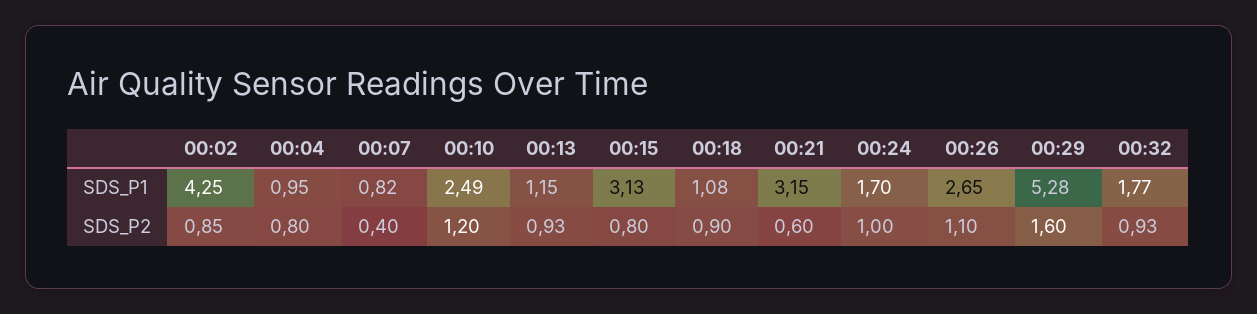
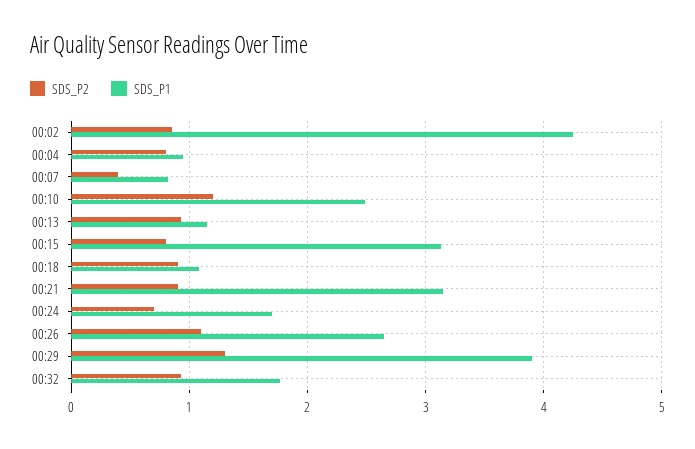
SDS_P1, 00:29: 5.28 -> 3.9
SDS_P2, 00:21: 0.6 -> 0.9
SDS_P2, 00:24: 1 -> 0.7
SDS_P2, 00:29: 1.6 -> 1.3

